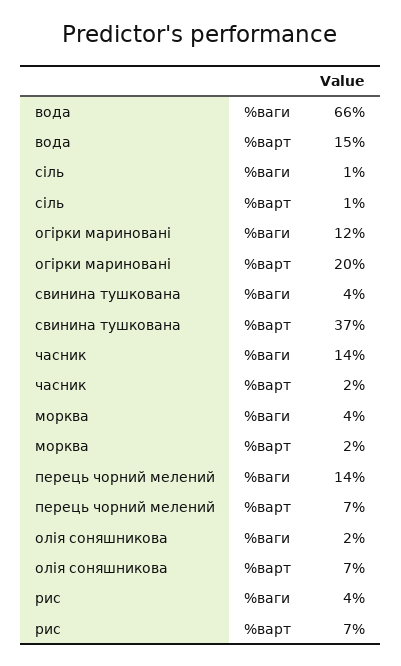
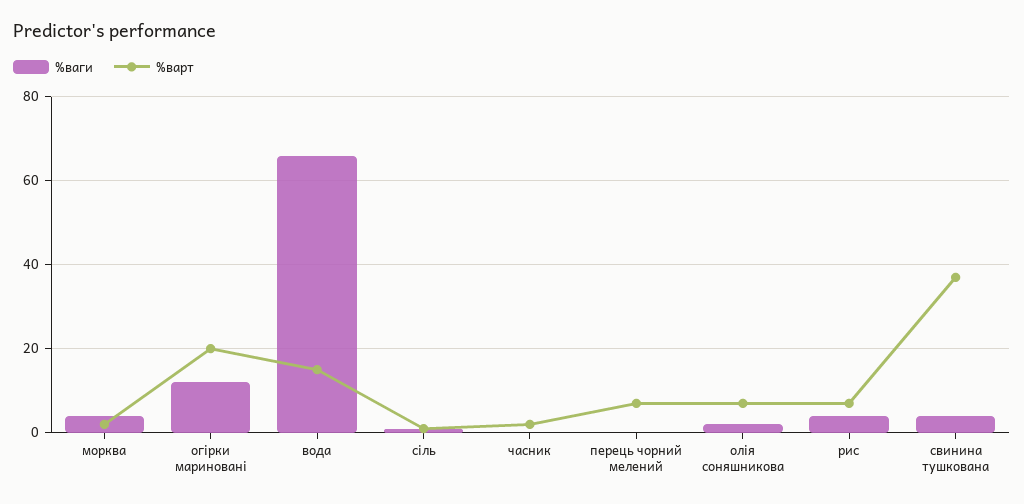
%ваги, часник: 14 -> 0
%ваги, перець чорний мелений: 14 -> 0

